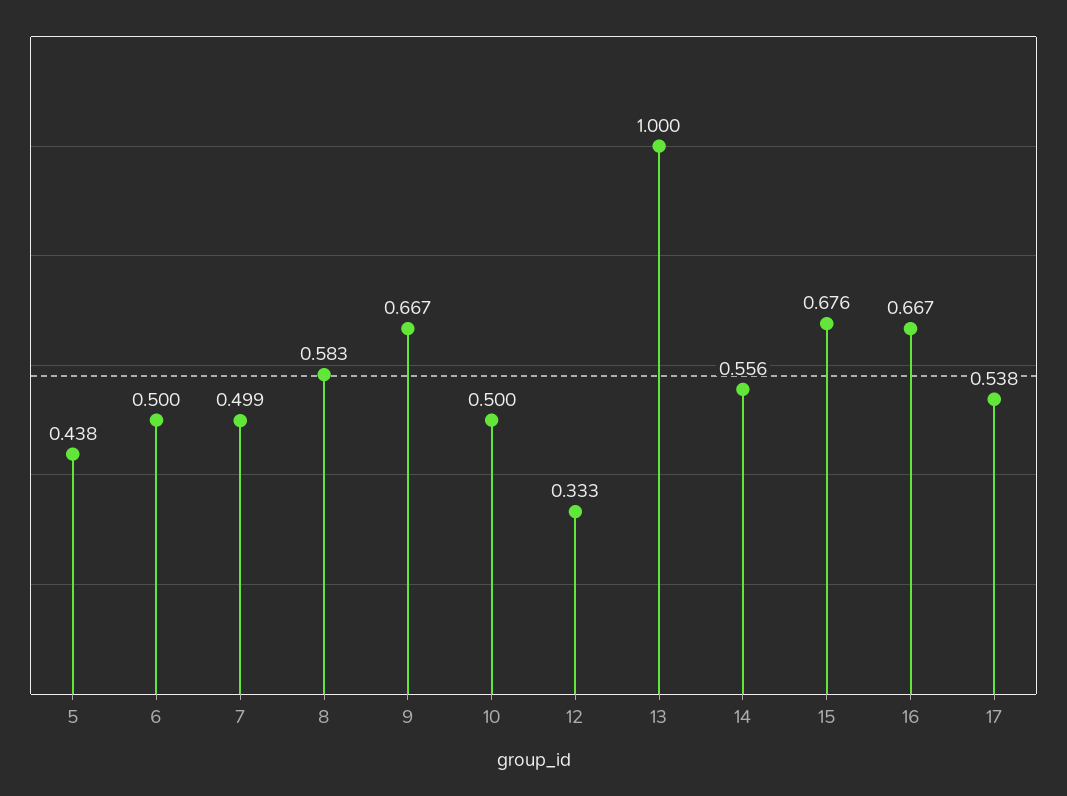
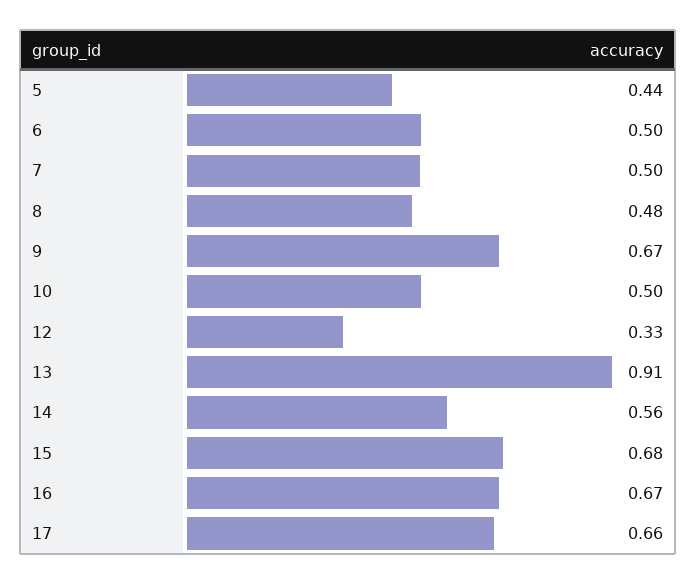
8: 0.583 -> 0.48
13: 1 -> 0.91
17: 0.538 -> 0.66

